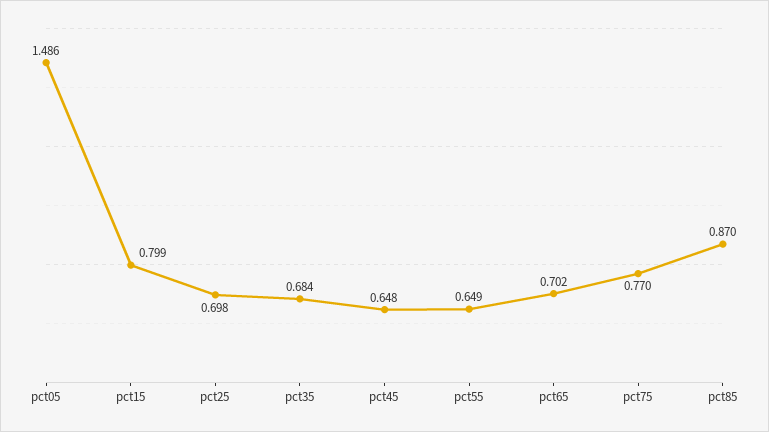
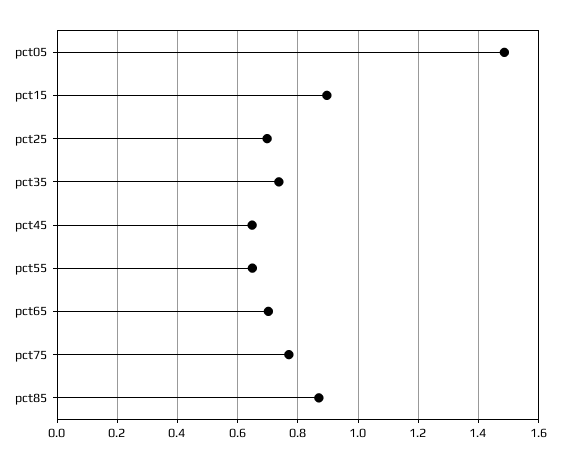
pct15: 0.799 -> 0.9
pct35: 0.684 -> 0.74

